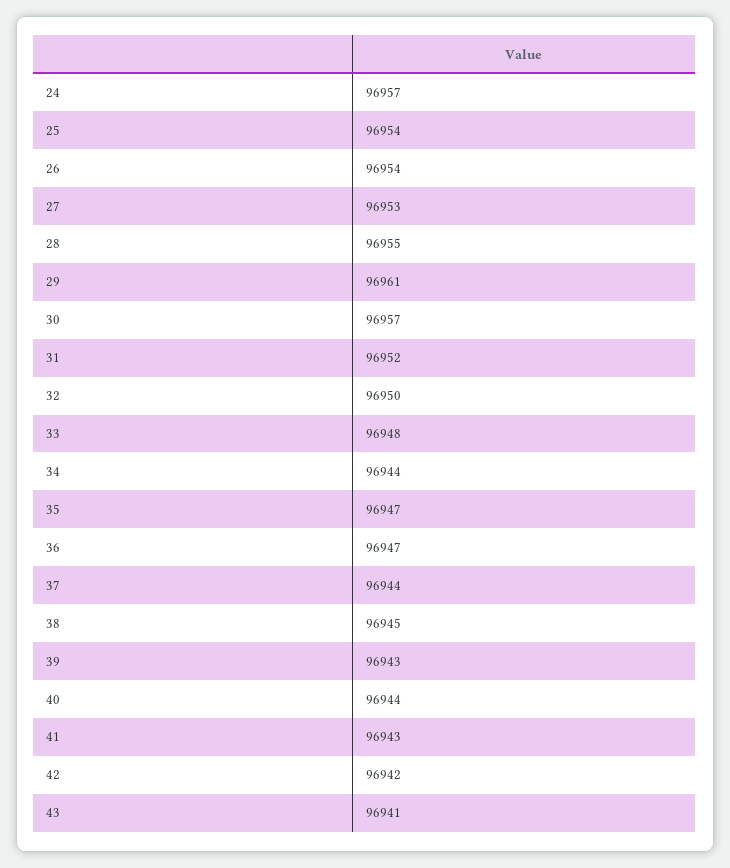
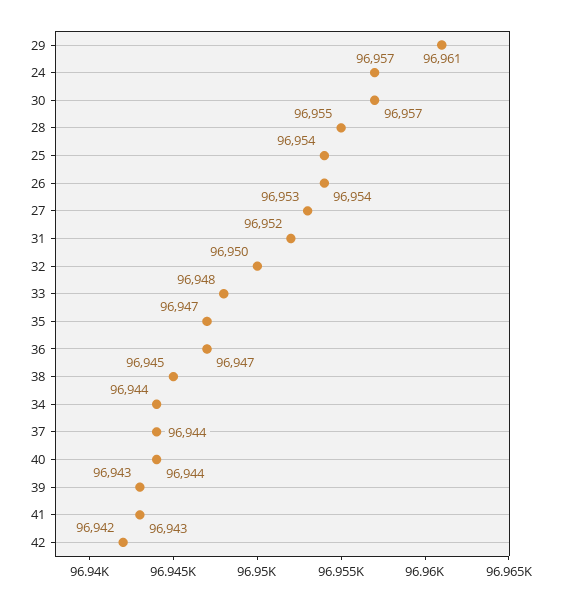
43: 96941 -> none

